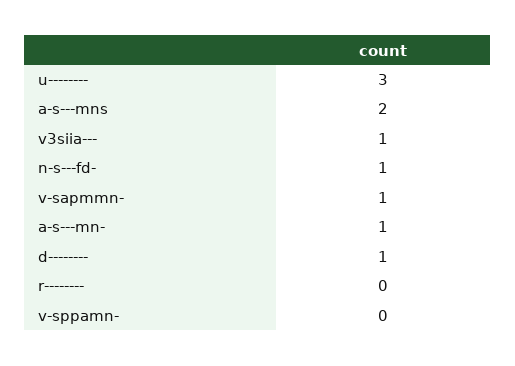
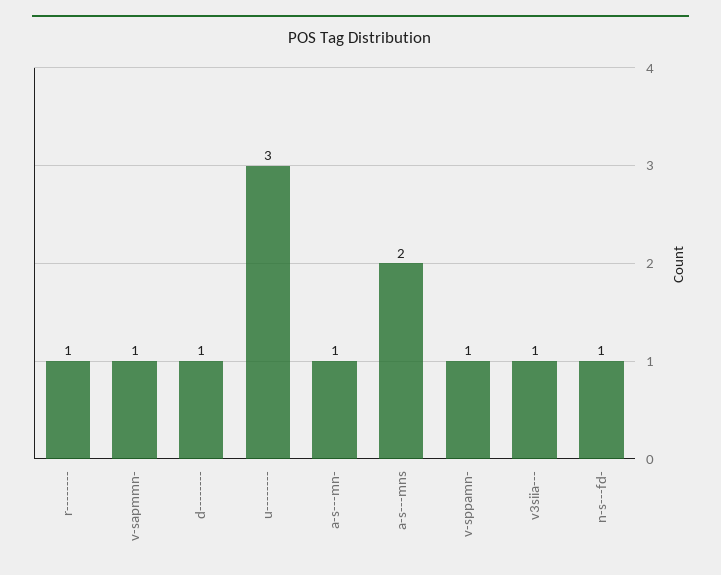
r--------: 0 -> 1
v-sppamn-: 0 -> 1

